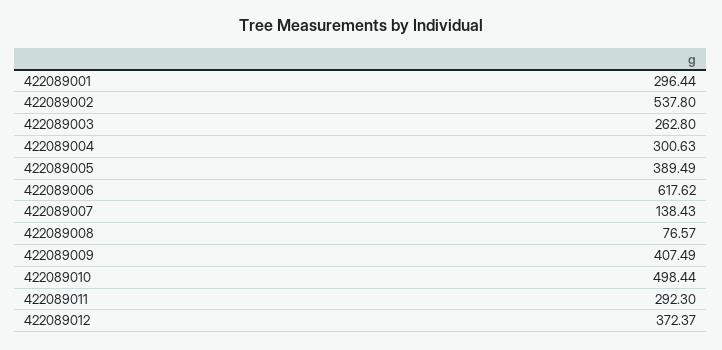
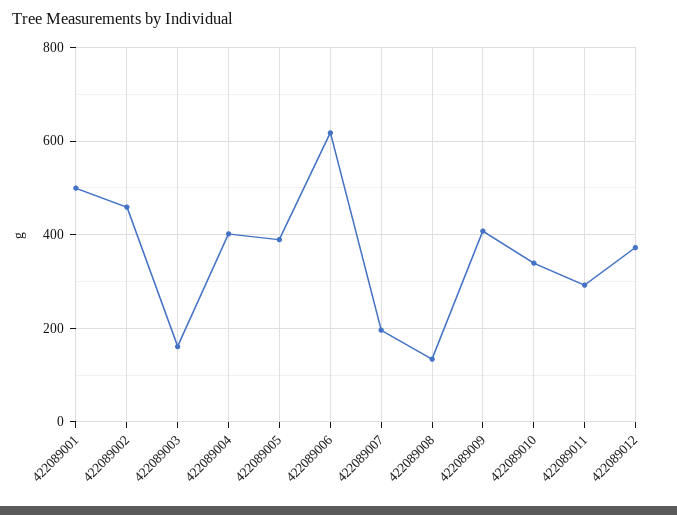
422089001: 296.44 -> 500
422089002: 537.8 -> 460
422089003: 262.8 -> 160
422089004: 300.63 -> 400
422089007: 138.43 -> 200
422089008: 76.57 -> 140
422089010: 498.44 -> 340

